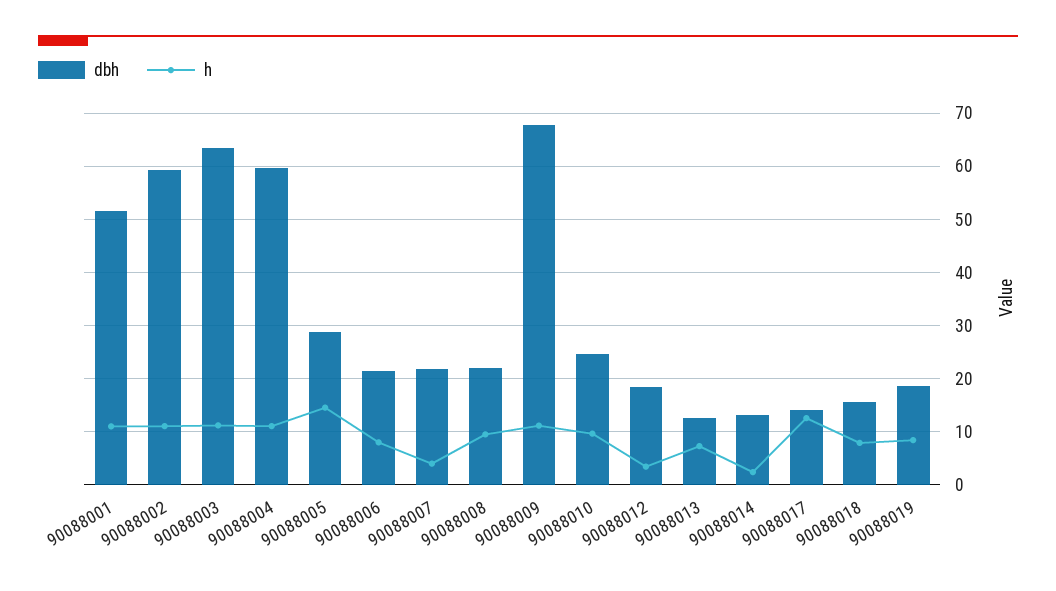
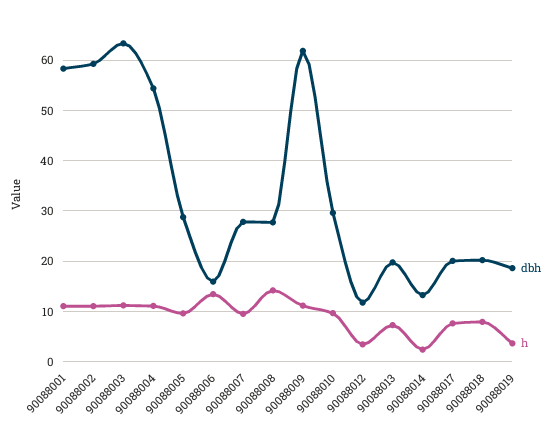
dbh, 90088001: 52 -> 58
dbh, 90088004: 60 -> 54
h, 90088005: 14 -> 10
dbh, 90088006: 22 -> 16
h, 90088006: 8 -> 14
dbh, 90088007: 22 -> 28
h, 90088007: 4 -> 10
dbh, 90088008: 22 -> 28
h, 90088008: 10 -> 14
dbh, 90088009: 68 -> 62
dbh, 90088010: 24 -> 30
dbh, 90088012: 18 -> 12
dbh, 90088013: 12 -> 20
dbh, 90088017: 14 -> 20
h, 90088017: 12 -> 8
dbh, 90088018: 16 -> 20
h, 90088019: 8 -> 4

